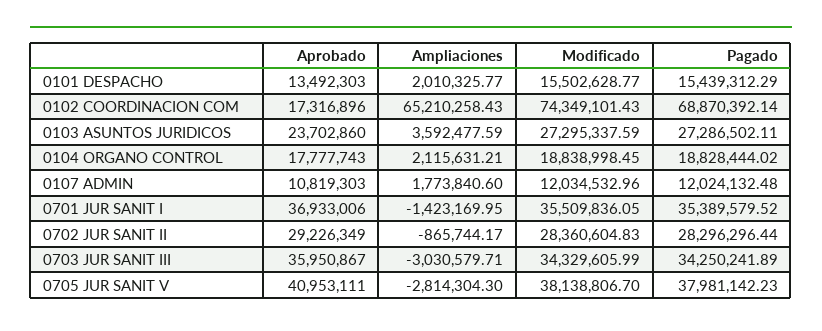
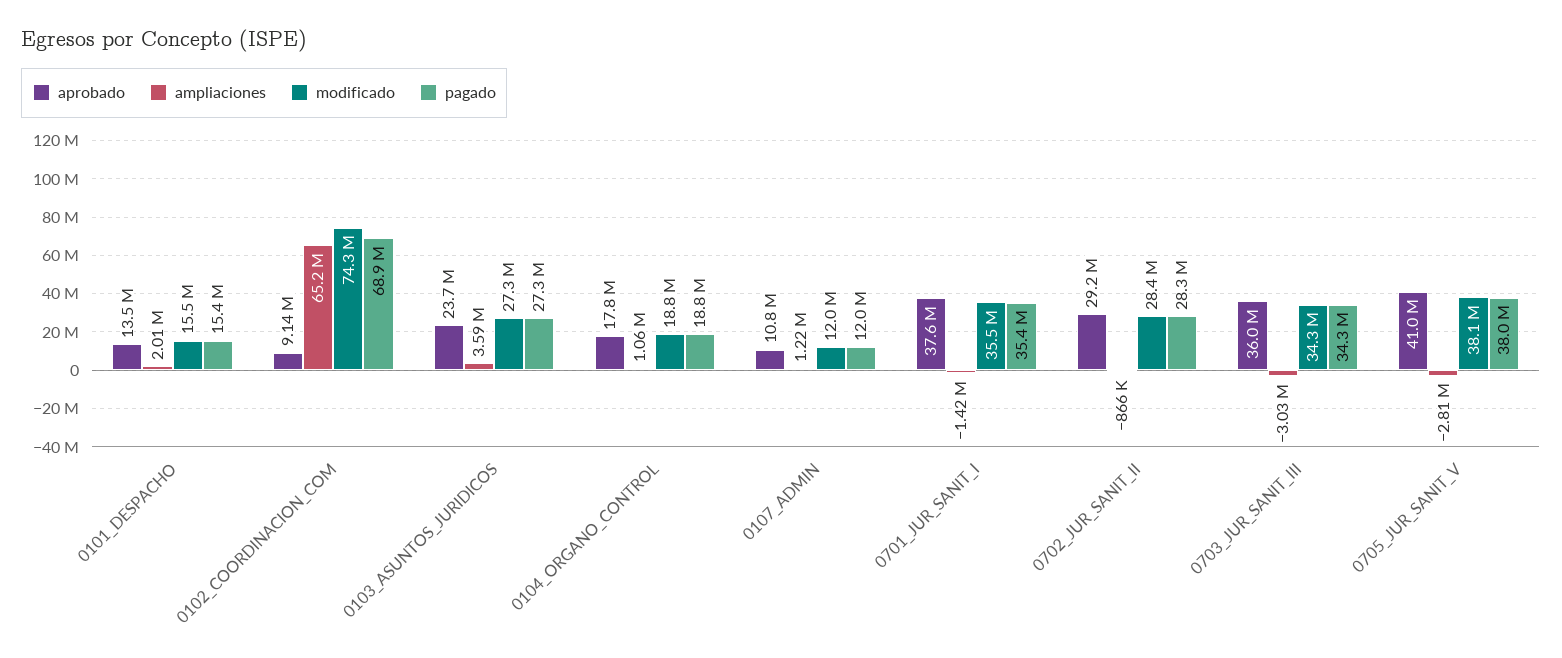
Aprobado, 0102 COORDINACION COM: 17316896 -> 9140000
Ampliaciones, 0104 ORGANO CONTROL: 2115631.21 -> 1060000
Ampliaciones, 0107 ADMIN: 1773840.6 -> 1220000
Aprobado, 0701 JUR SANIT I: 36933006 -> 37600000

